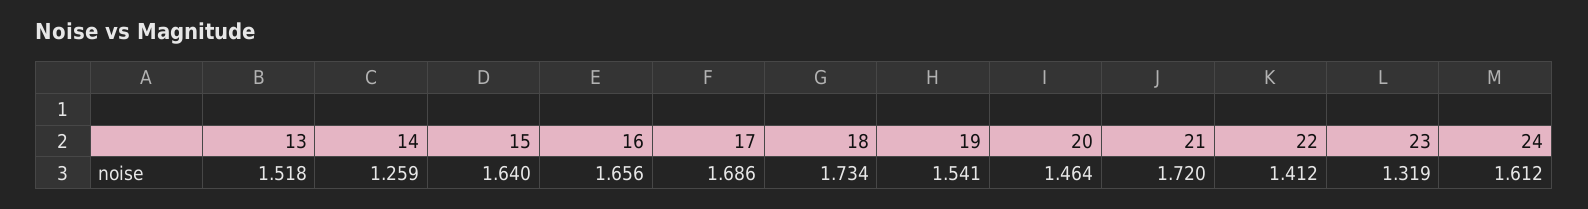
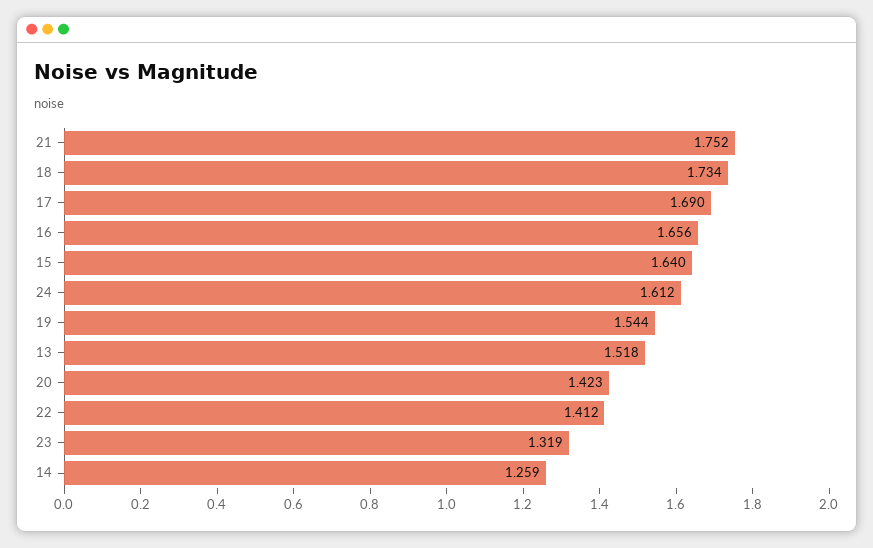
17: 1.686 -> 1.69
19: 1.541 -> 1.544
20: 1.464 -> 1.423
21: 1.72 -> 1.752

